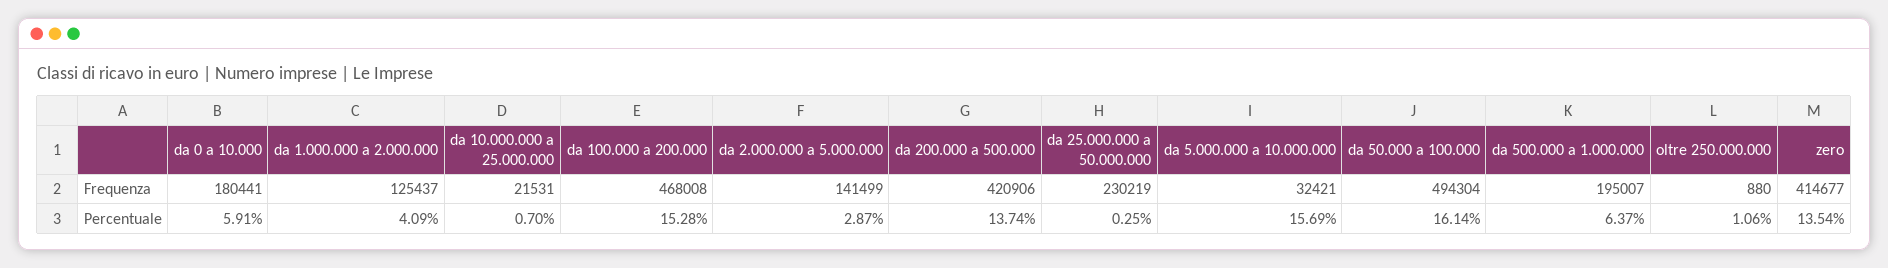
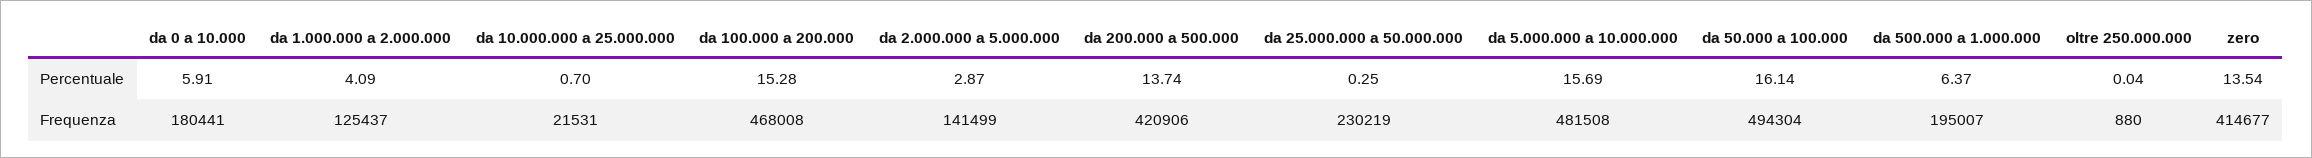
da 5.000.000 a 10.000.000, Frequenza: 32421 -> 481508
oltre 250.000.000, Percentuale: 1.06 -> 0.04

